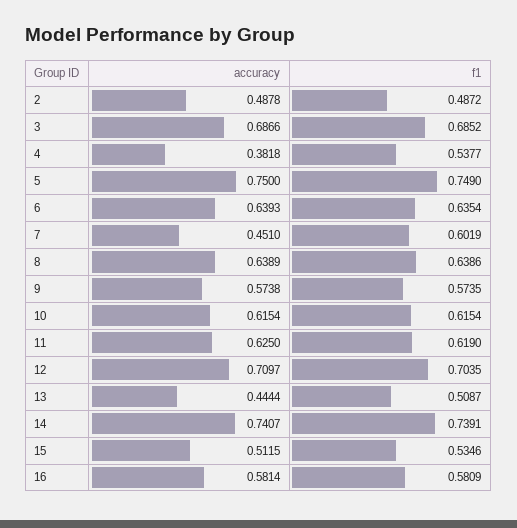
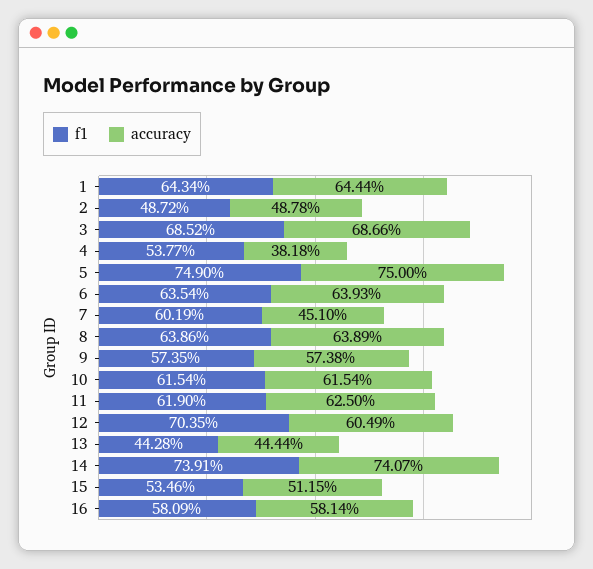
accuracy, 12: 0.7097 -> 0.6049
f1, 13: 0.5087 -> 0.4428
f1, 1: none -> 0.6434
accuracy, 1: none -> 0.6444

